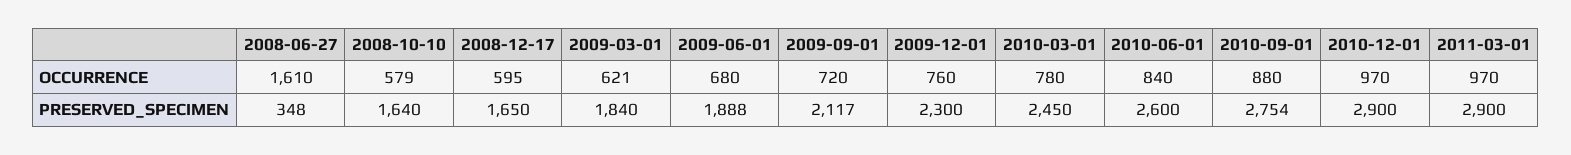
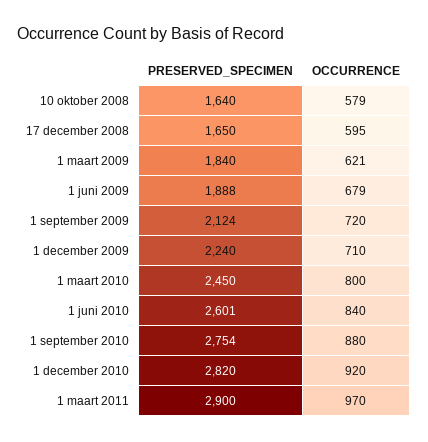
2008-06-27, OCCURRENCE: 1610 -> none
2009-06-01, OCCURRENCE: 680 -> 679
2009-12-01, OCCURRENCE: 760 -> 710
2010-03-01, OCCURRENCE: 780 -> 800
2010-12-01, OCCURRENCE: 970 -> 920
2008-06-27, PRESERVED_SPECIMEN: 348 -> none
2009-09-01, PRESERVED_SPECIMEN: 2117 -> 2124
2009-12-01, PRESERVED_SPECIMEN: 2300 -> 2240
2010-06-01, PRESERVED_SPECIMEN: 2600 -> 2601
2010-12-01, PRESERVED_SPECIMEN: 2900 -> 2820

